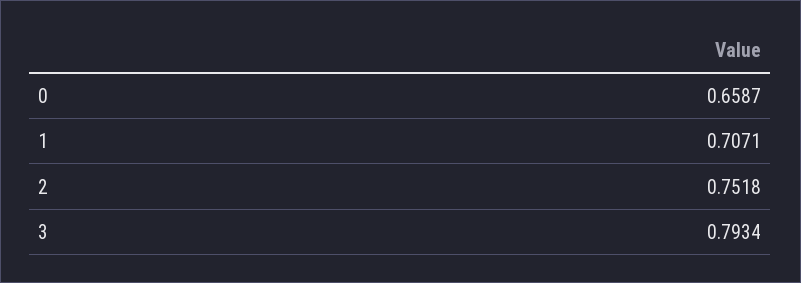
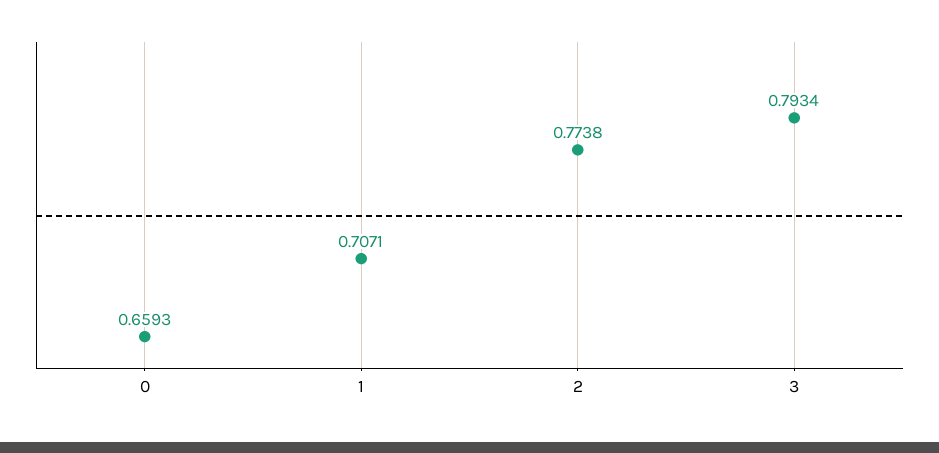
0: 0.6587 -> 0.6593
2: 0.7518 -> 0.7738

